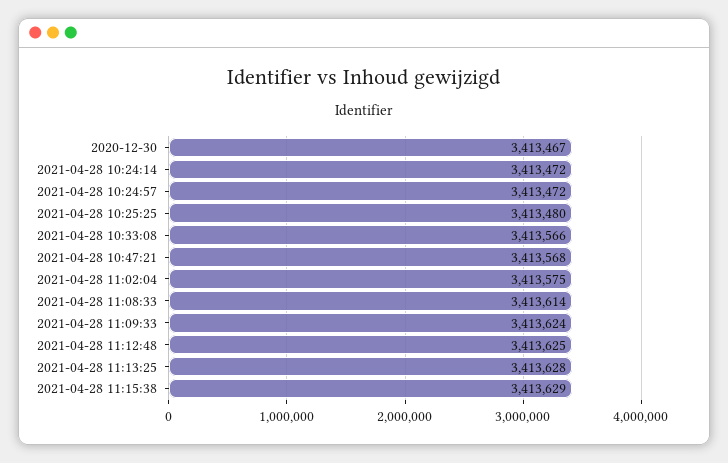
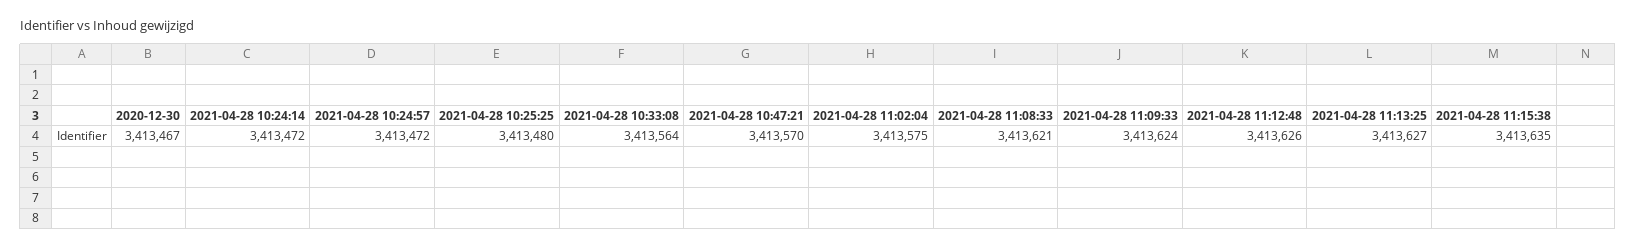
2021-04-28 10:33:08: 3413566 -> 3413564
2021-04-28 10:47:21: 3413568 -> 3413570
2021-04-28 11:08:33: 3413614 -> 3413621
2021-04-28 11:12:48: 3413625 -> 3413626
2021-04-28 11:13:25: 3413628 -> 3413627
2021-04-28 11:15:38: 3413629 -> 3413635

